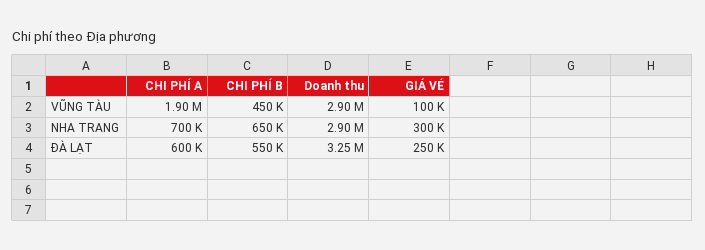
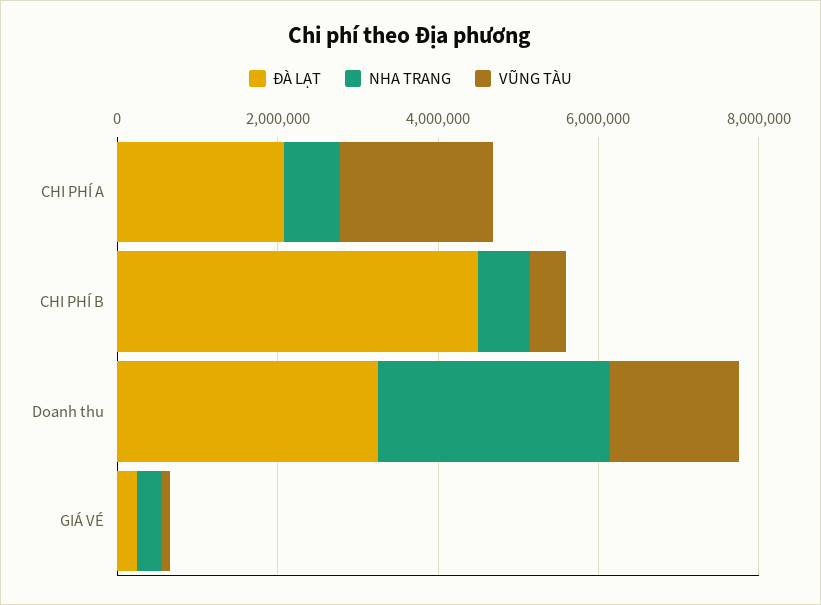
VŨNG TÀU, Doanh thu: 2900000 -> 1500000
ĐÀ LẠT, CHI PHÍ A: 600000 -> 2000000
ĐÀ LẠT, CHI PHÍ B: 550000 -> 4500000

